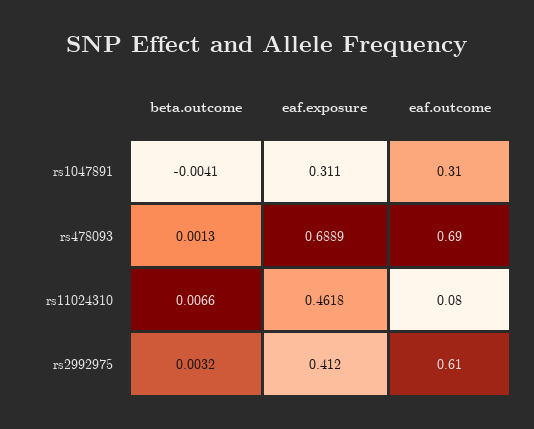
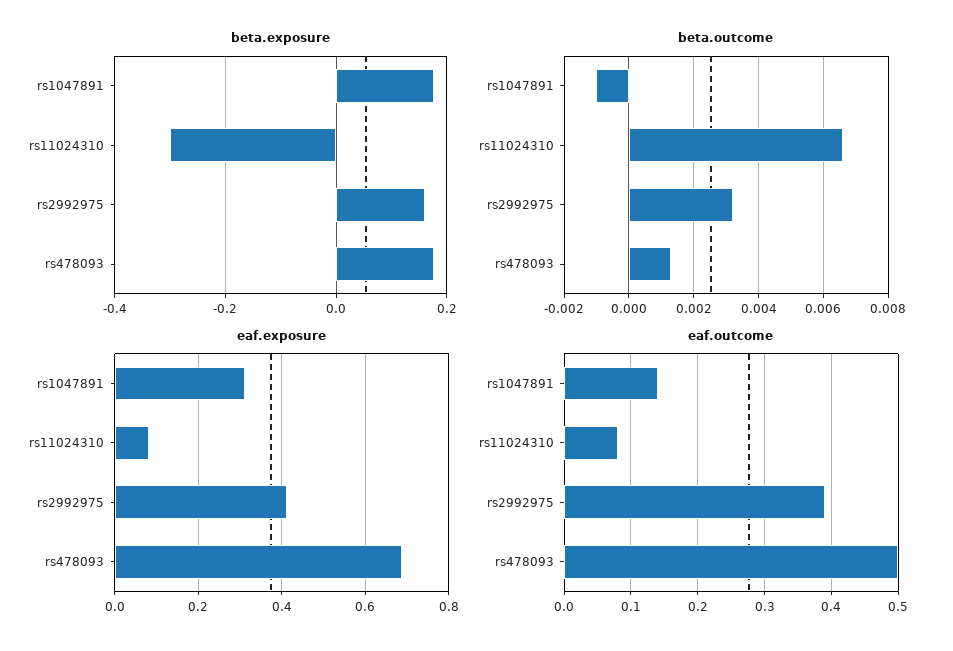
beta.outcome, rs1047891: -0.0041 -> -0.001
eaf.outcome, rs1047891: 0.31 -> 0.14
eaf.outcome, rs478093: 0.69 -> 0.5
eaf.exposure, rs11024310: 0.4618 -> 0.08
eaf.outcome, rs2992975: 0.61 -> 0.39
beta.exposure, rs1047891: none -> 0.18
beta.exposure, rs11024310: none -> -0.3
beta.exposure, rs2992975: none -> 0.16
beta.exposure, rs478093: none -> 0.18

